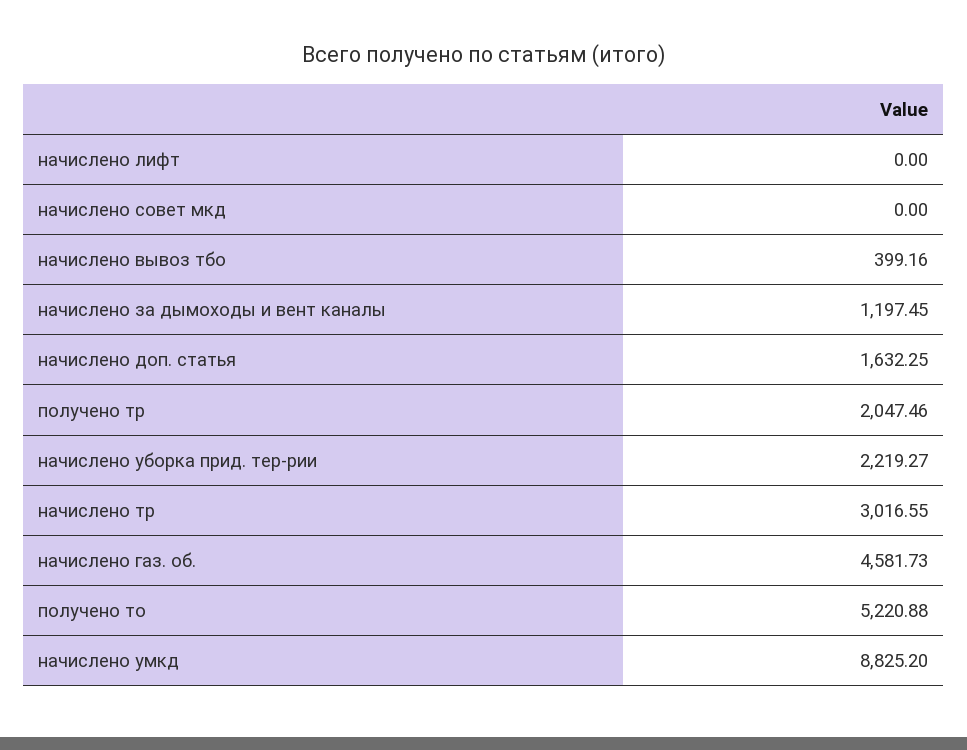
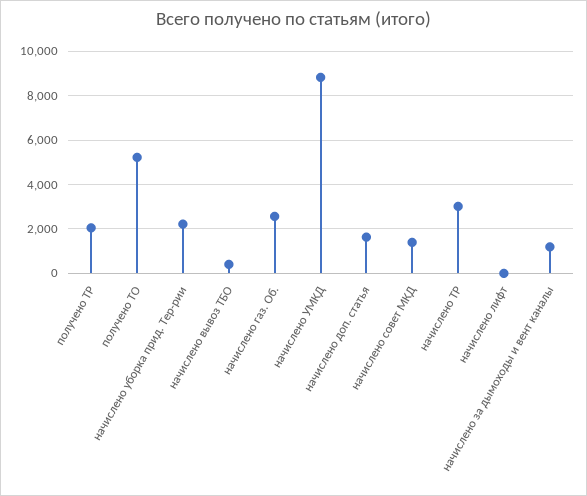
начислено совет мкд: 0 -> 1500
начислено газ. об.: 4581.73 -> 2500

